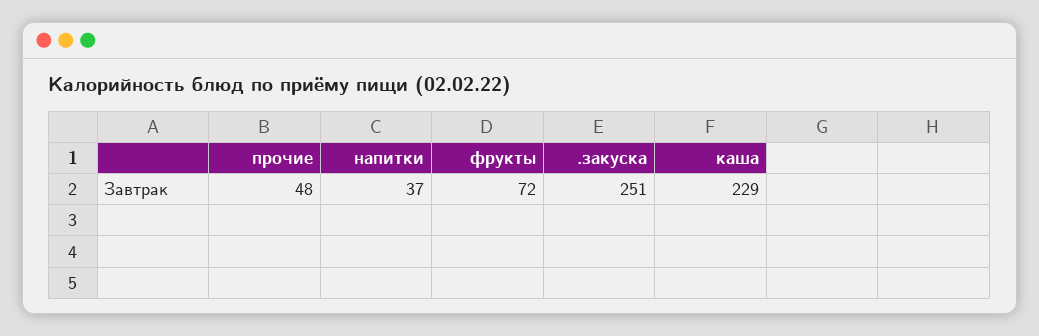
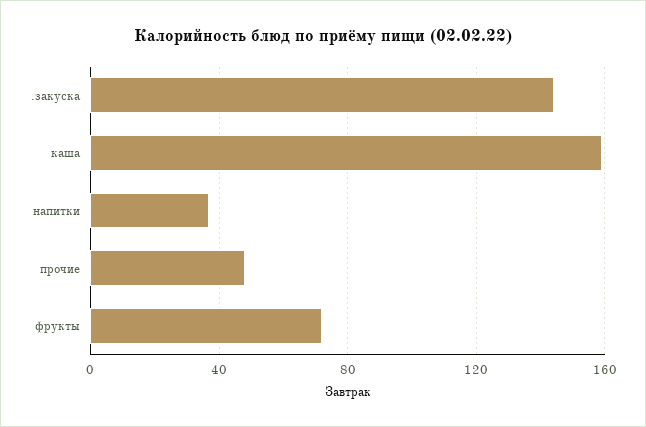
.закуска: 251 -> 145
каша: 229 -> 160

